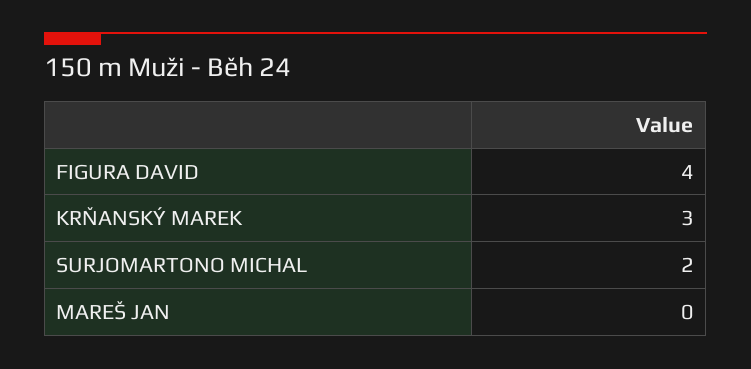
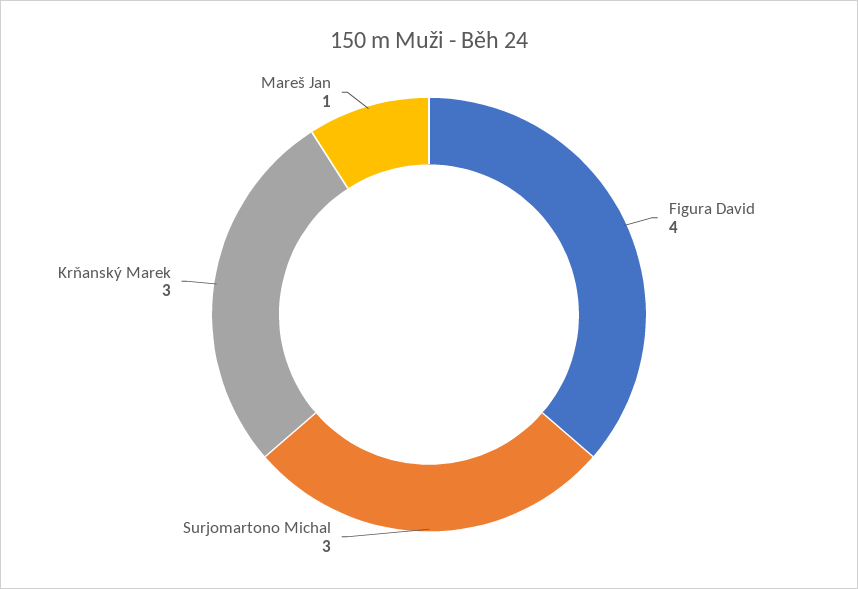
SURJOMARTONO MICHAL: 2 -> 3
MAREŠ JAN: 0 -> 1

